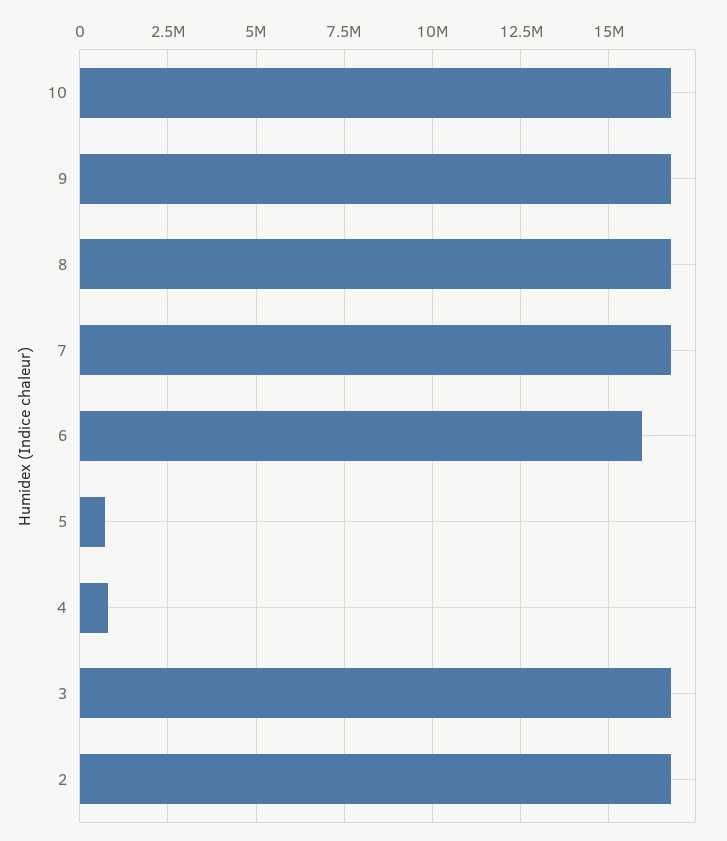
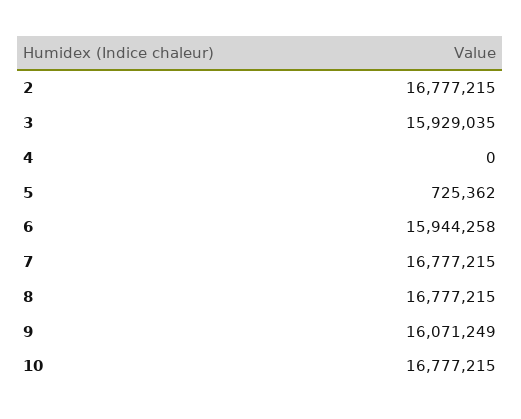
9: 16750000 -> 16071249
4: 750000 -> 0
3: 16750000 -> 15929035

